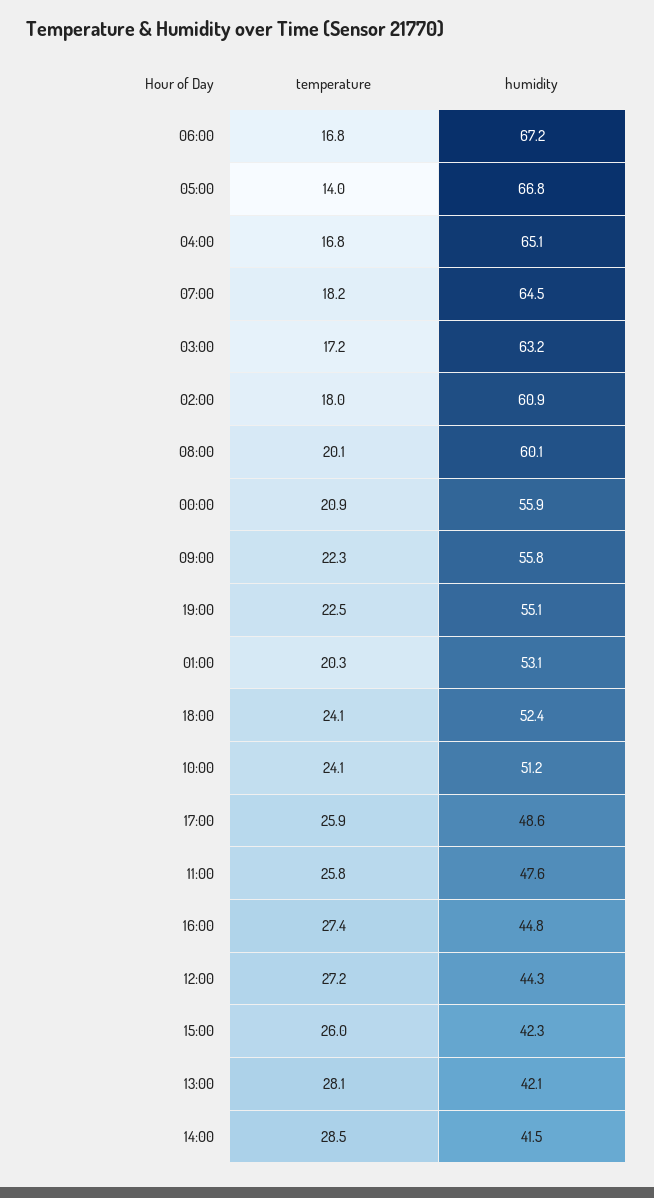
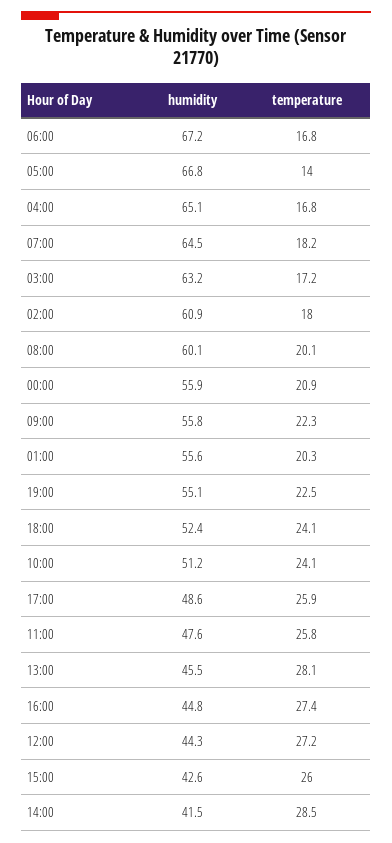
humidity, 01:00: 53.1 -> 55.6
humidity, 15:00: 42.3 -> 42.6
humidity, 13:00: 42.1 -> 45.5

